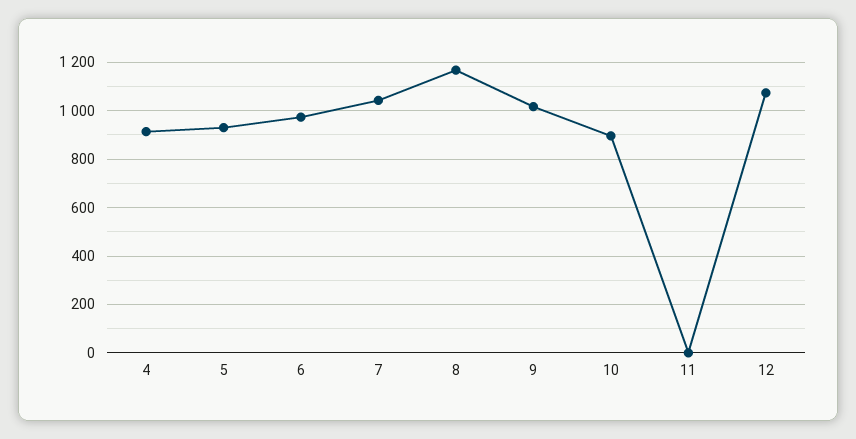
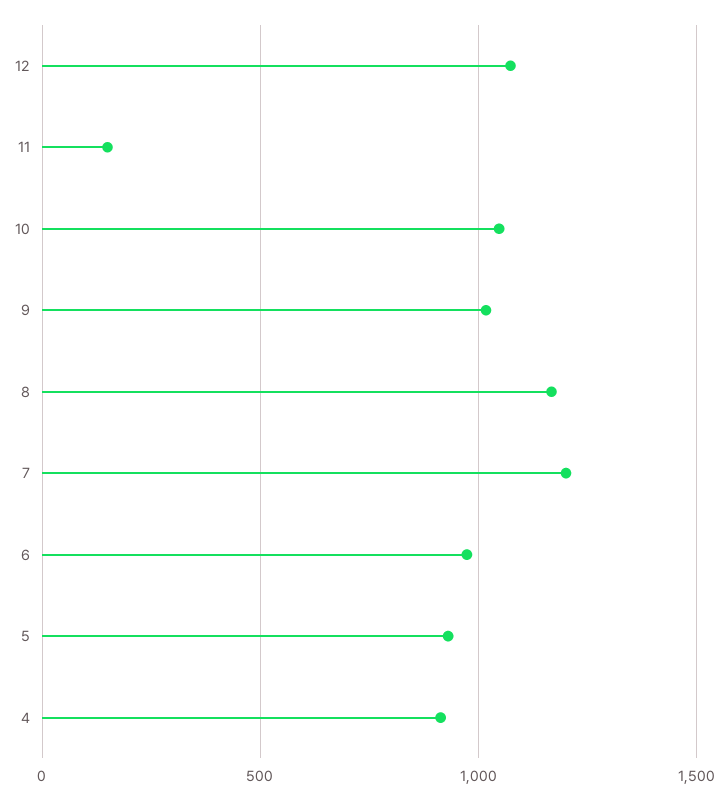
7: 1050 -> 1200
10: 900 -> 1050
11: 0 -> 150

